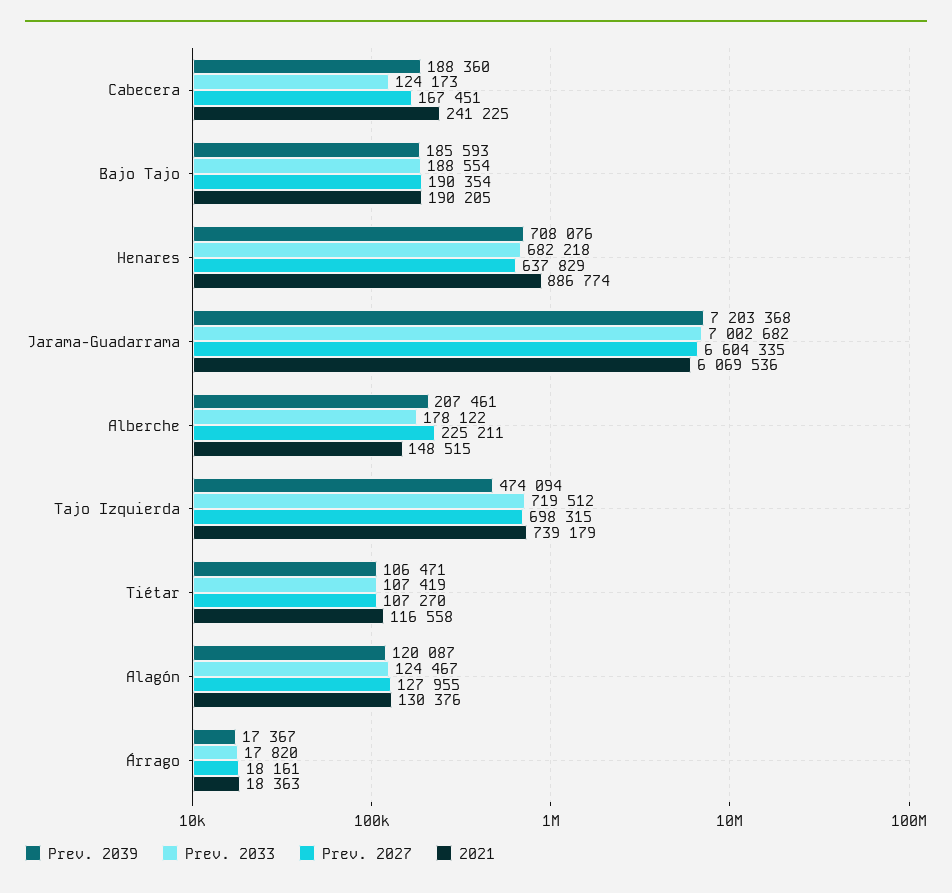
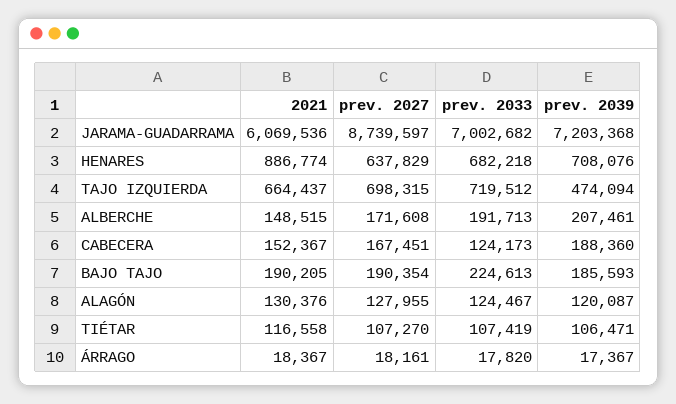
2021, Cabecera: 241225 -> 152367
Prev. 2033, Bajo Tajo: 188554 -> 224613
Prev. 2027, Jarama-Guadarrama: 6604335 -> 8739597
Prev. 2033, Alberche: 178122 -> 191713
Prev. 2027, Alberche: 225211 -> 171608
2021, Tajo Izquierda: 739179 -> 664437
2021, Árrago: 18363 -> 18367

